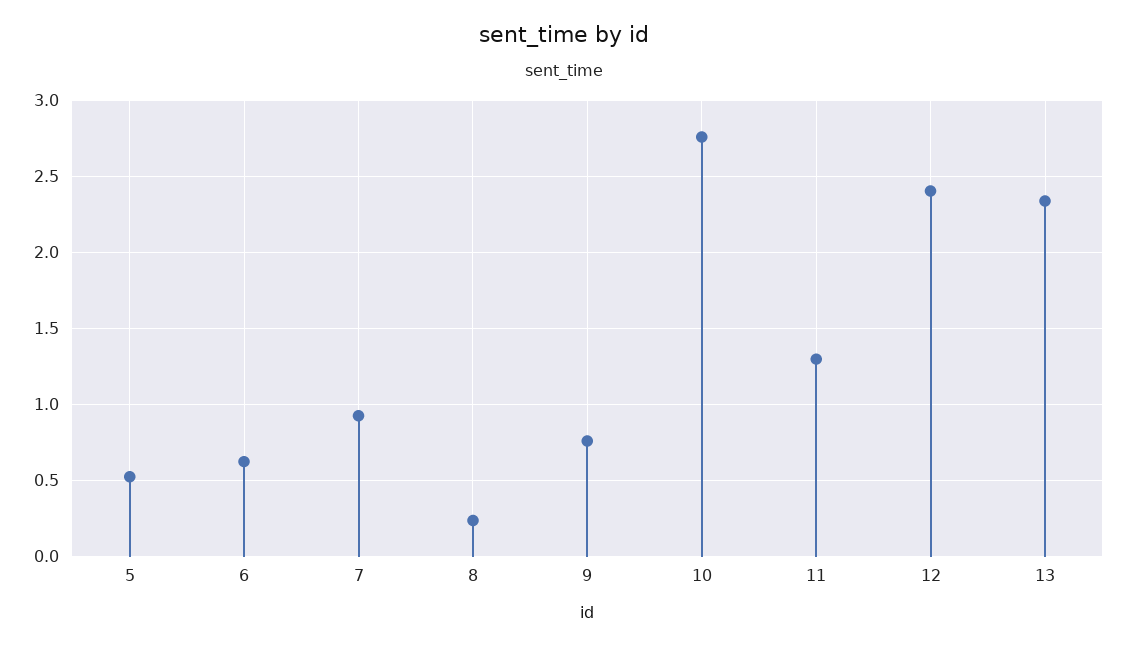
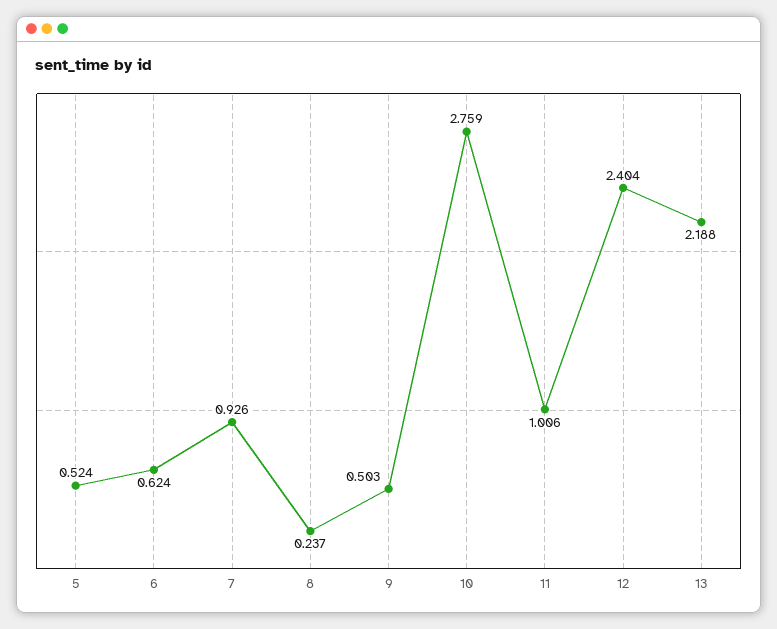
9: 0.75 -> 0.503
11: 1.3 -> 1.006
13: 2.35 -> 2.188

